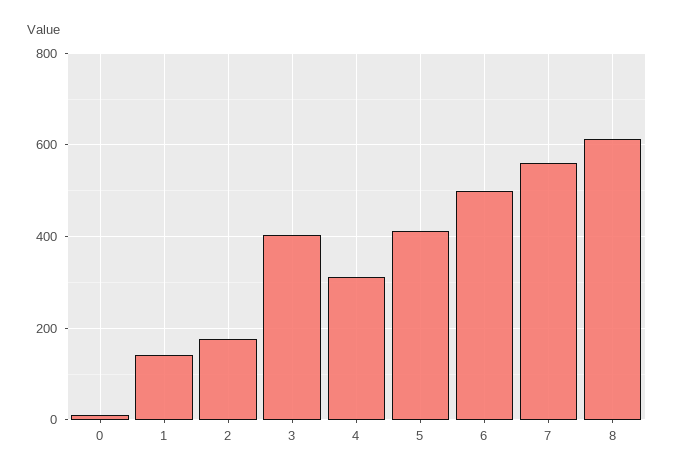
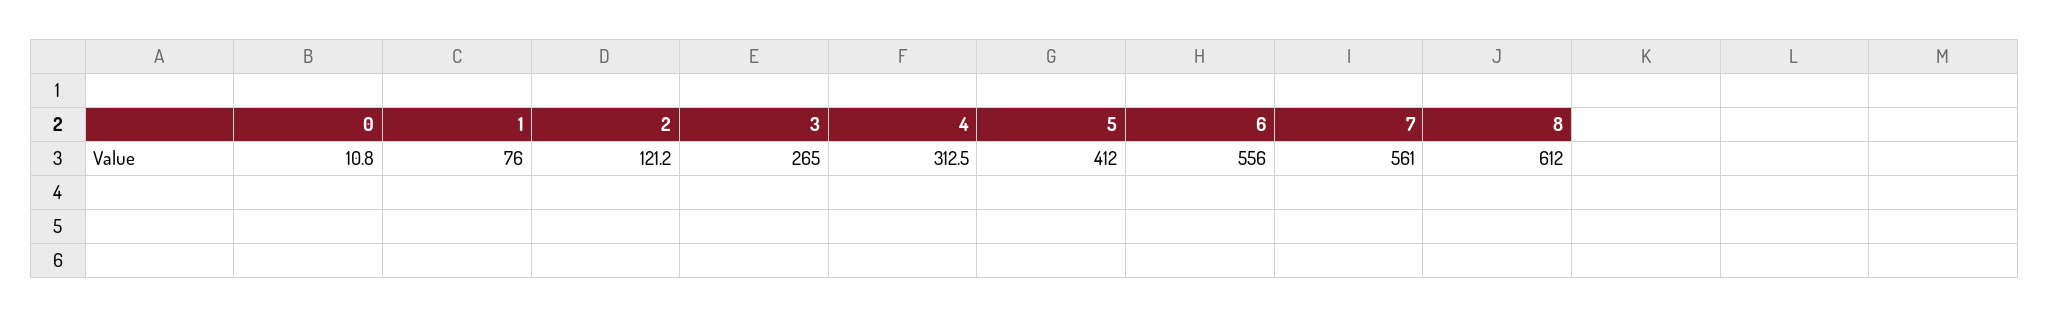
1: 140 -> 76
2: 180 -> 121.2
3: 400 -> 265
6: 500 -> 556

